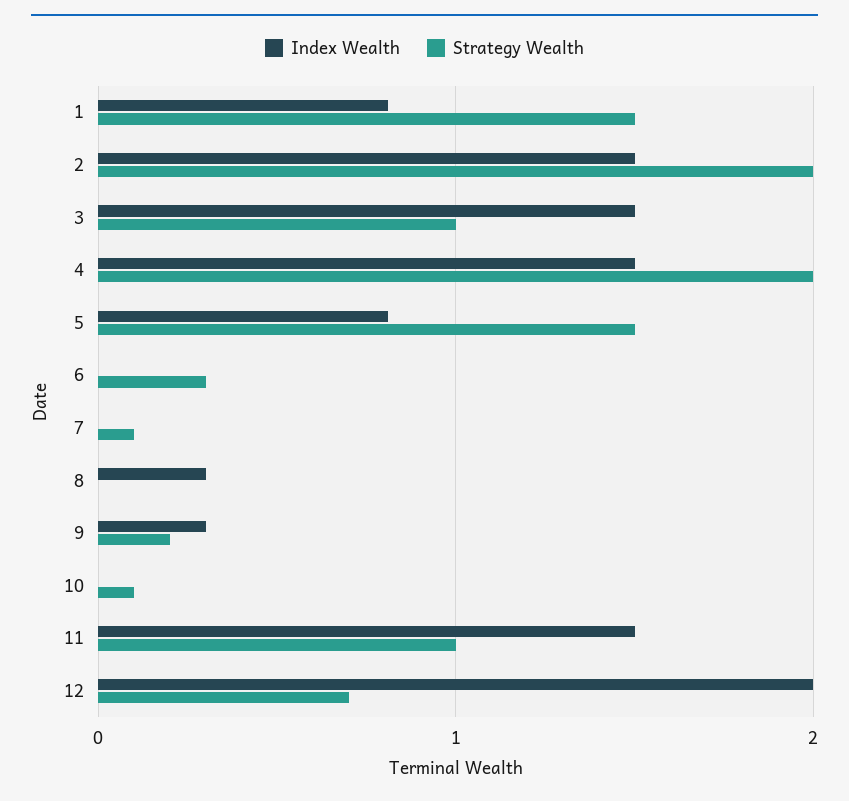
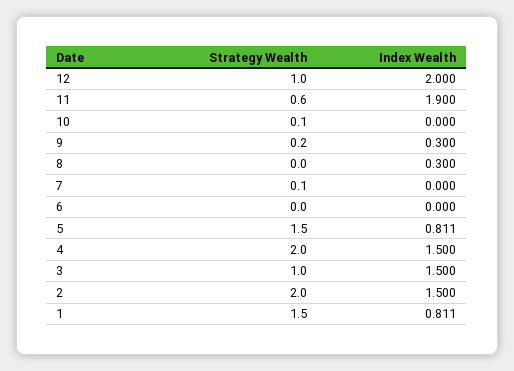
Strategy Wealth, 6: 0.3 -> 0
Index Wealth, 11: 1.5 -> 1.9
Strategy Wealth, 11: 1 -> 0.6
Strategy Wealth, 12: 0.7 -> 1

